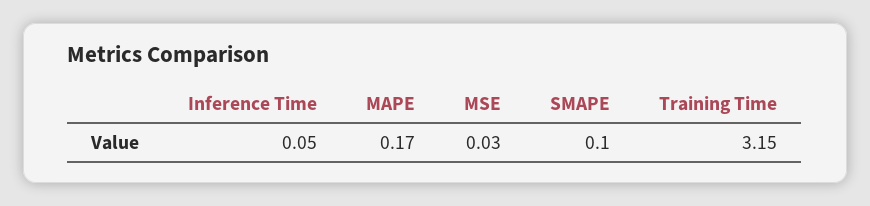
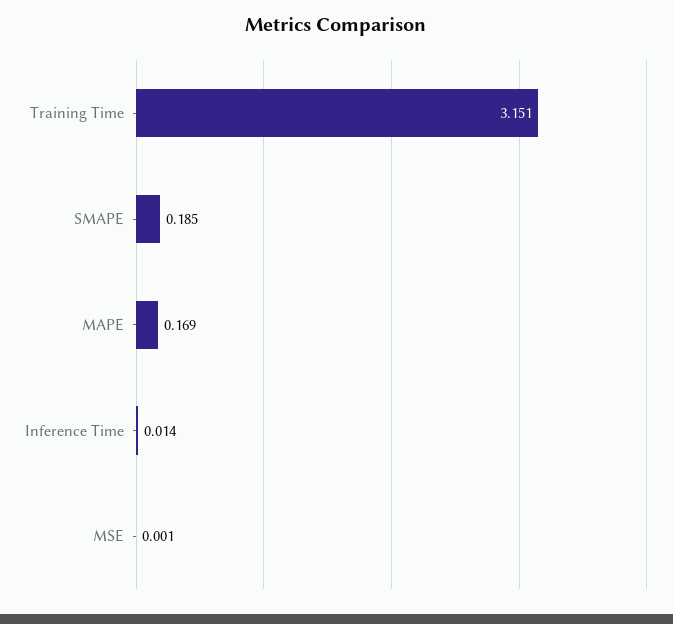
Inference Time: 0.05 -> 0.014
MSE: 0.03 -> 0.001
SMAPE: 0.1 -> 0.185

